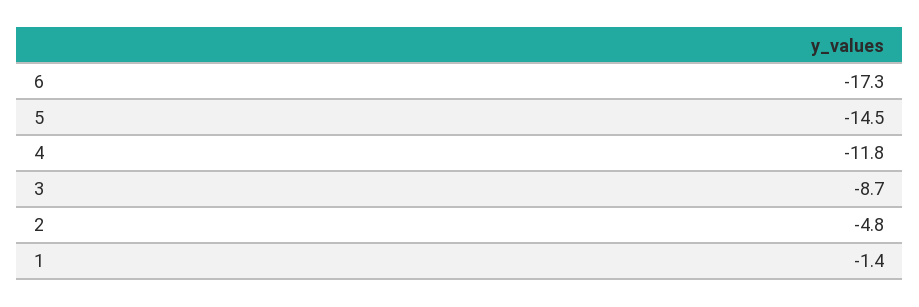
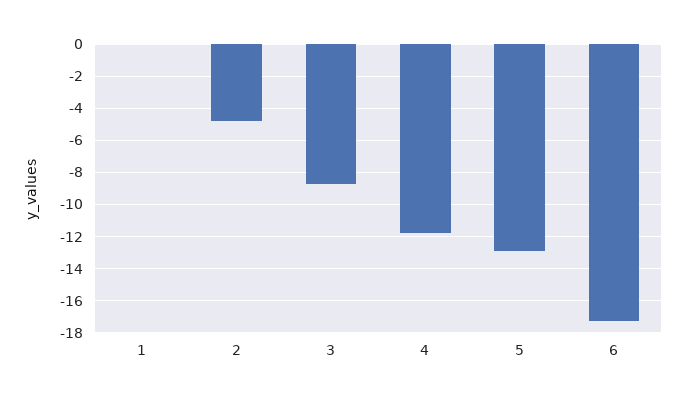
5: -14.5 -> -13
1: -1.4 -> 0

